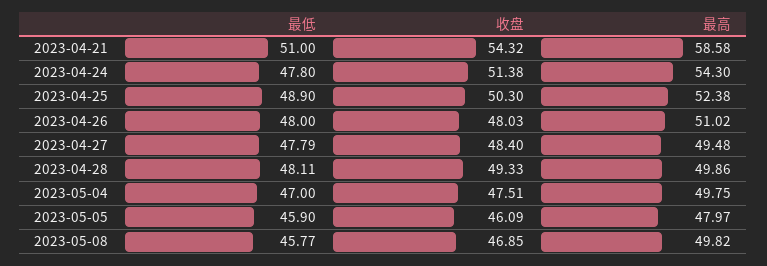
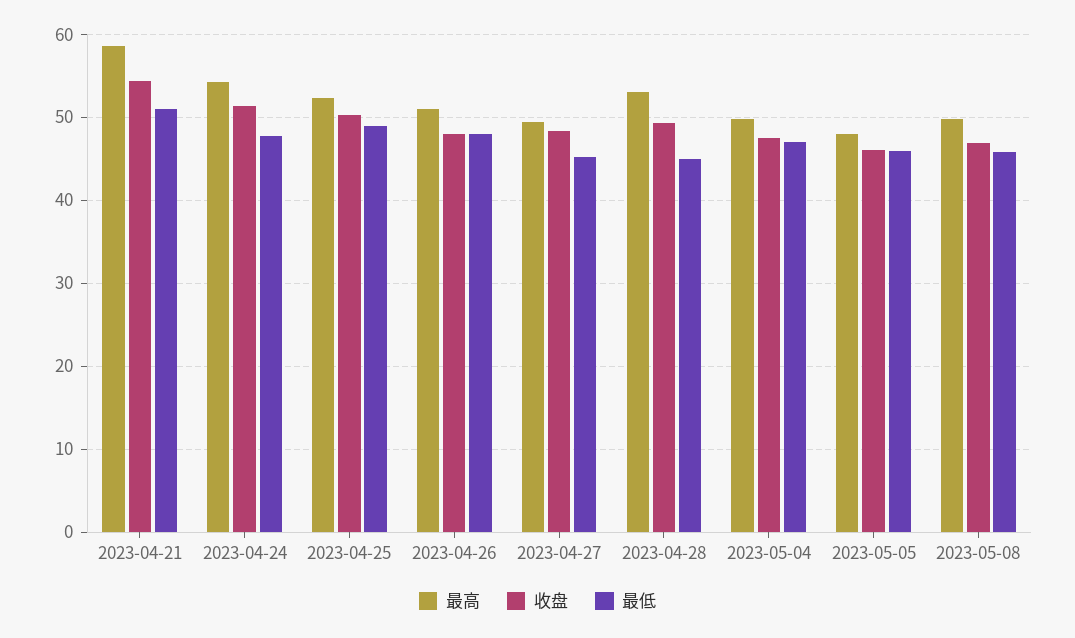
最低, 2023-04-27: 47.79 -> 45
最低, 2023-04-28: 48.11 -> 45
最高, 2023-04-28: 49.86 -> 53

